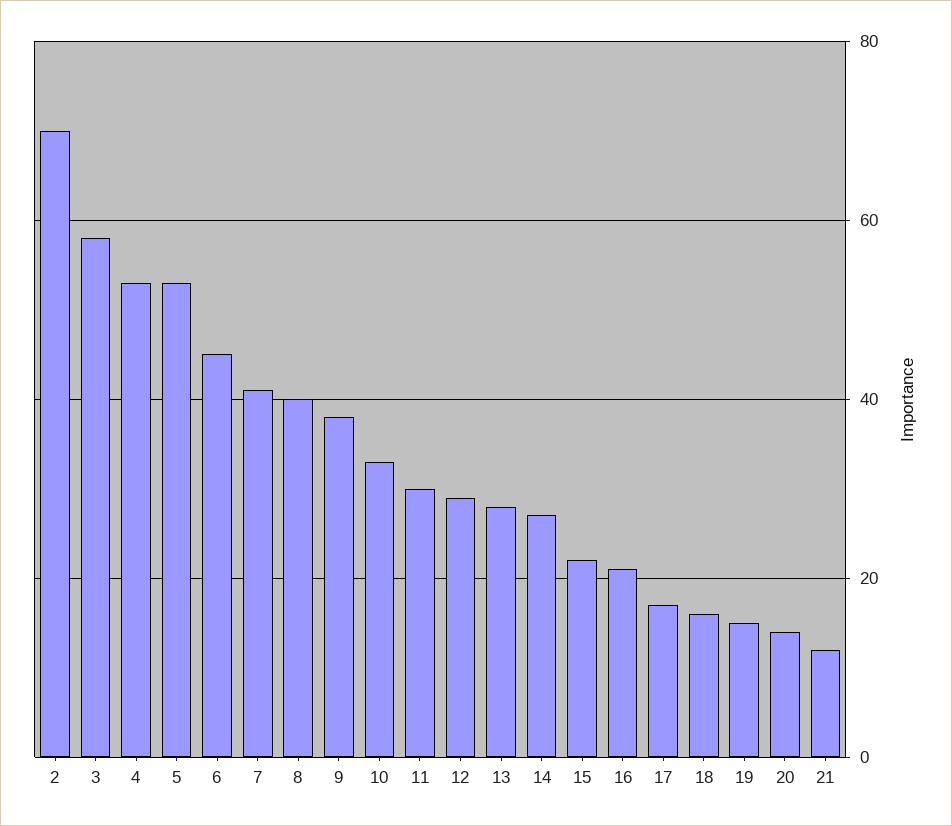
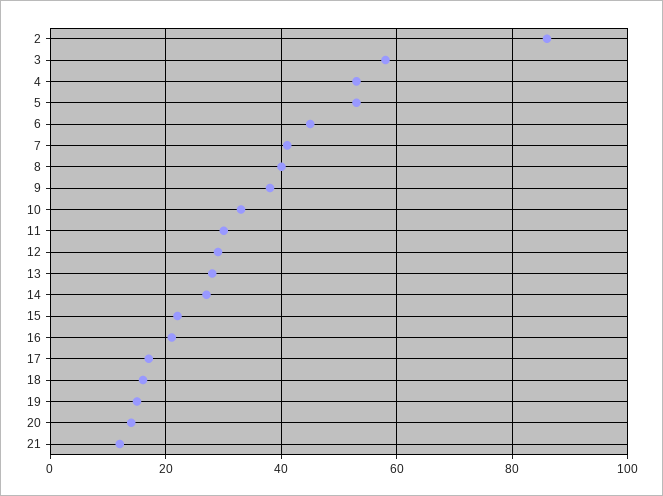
2: 70 -> 85

